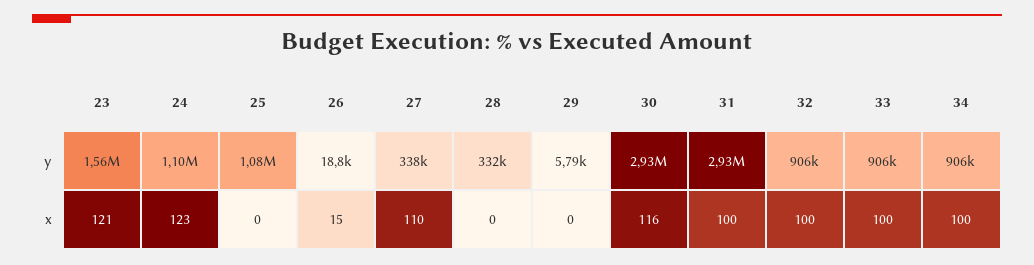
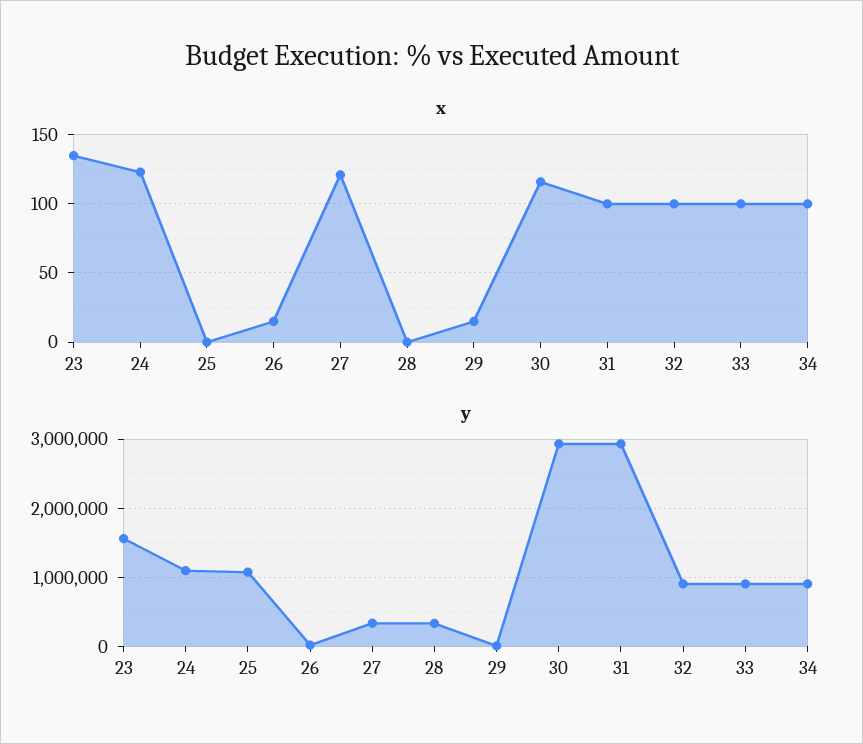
x, 23: 121 -> 135
x, 27: 110 -> 120
x, 29: 0 -> 15

